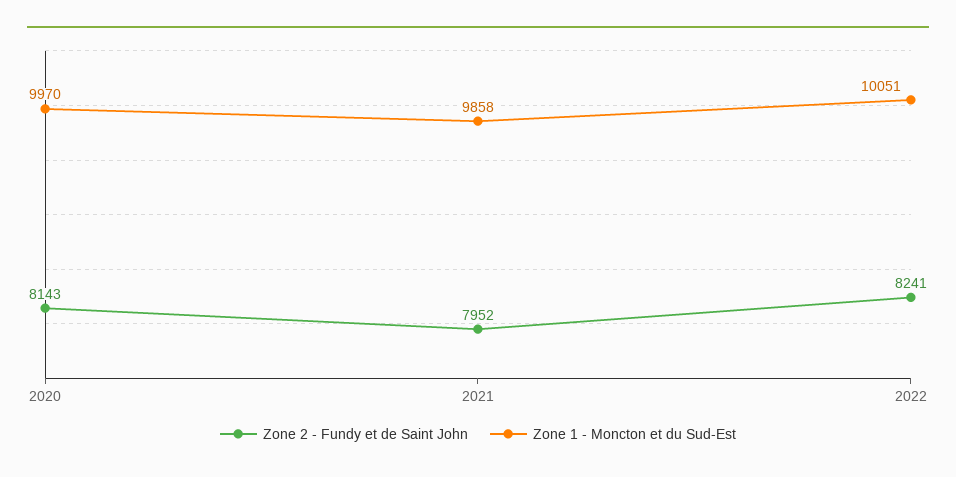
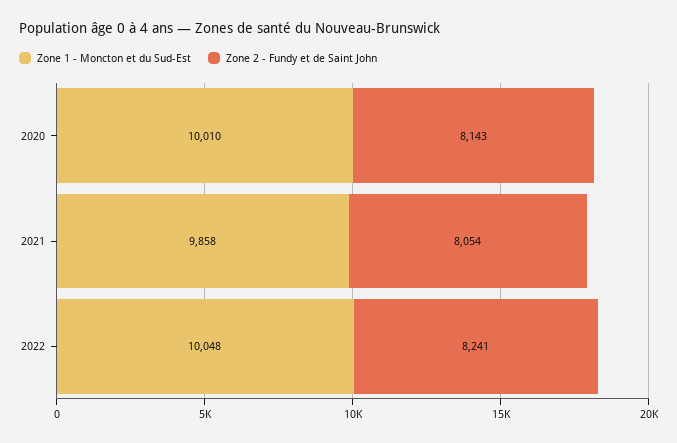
Zone 1 - Moncton et du Sud-Est, 2020: 9970 -> 10010
Zone 2 - Fundy et de Saint John, 2021: 7952 -> 8054
Zone 1 - Moncton et du Sud-Est, 2022: 10051 -> 10048

